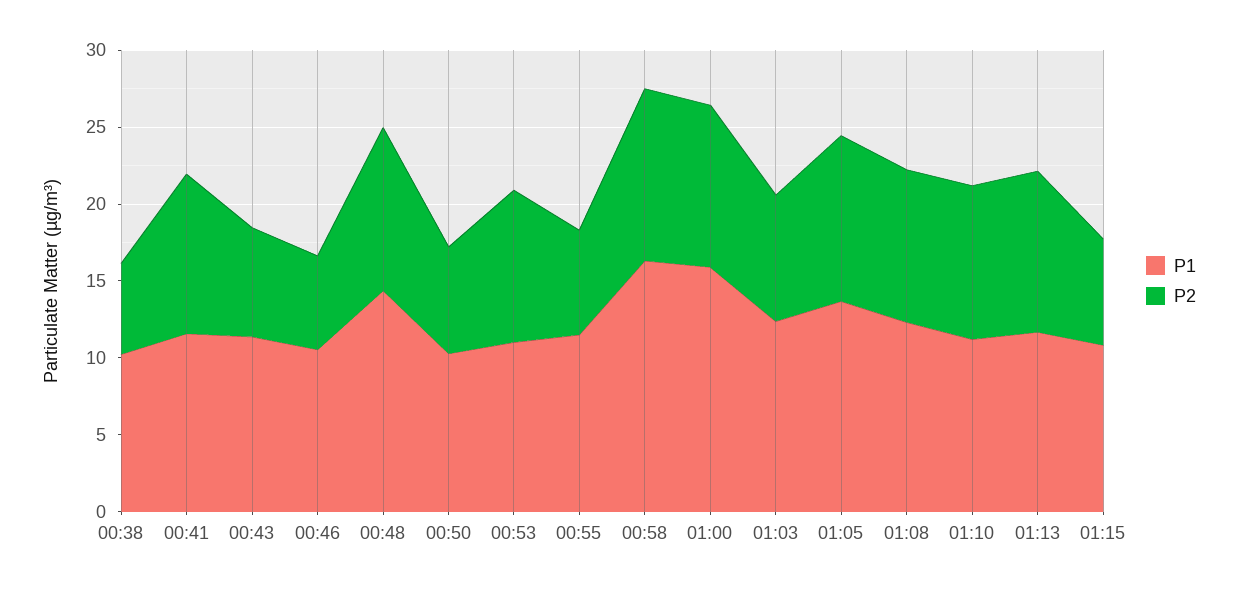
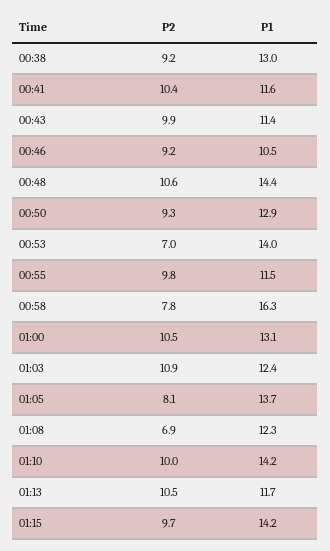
P1, 00:38: 10 -> 13
P2, 00:38: 6 -> 9.2
P2, 00:43: 7 -> 9.9
P2, 00:46: 6 -> 9.2
P1, 00:50: 10 -> 12.9
P2, 00:50: 7 -> 9.3
P1, 00:53: 11 -> 14
P2, 00:53: 10 -> 7
P2, 00:55: 7 -> 9.8
P2, 00:58: 11 -> 7.8
P1, 01:00: 16 -> 13.1
P2, 01:03: 8 -> 10.9
P2, 01:05: 11 -> 8.1
P2, 01:08: 10 -> 6.9
P1, 01:10: 11 -> 14.2
P1, 01:15: 11 -> 14.2
P2, 01:15: 7 -> 9.7

